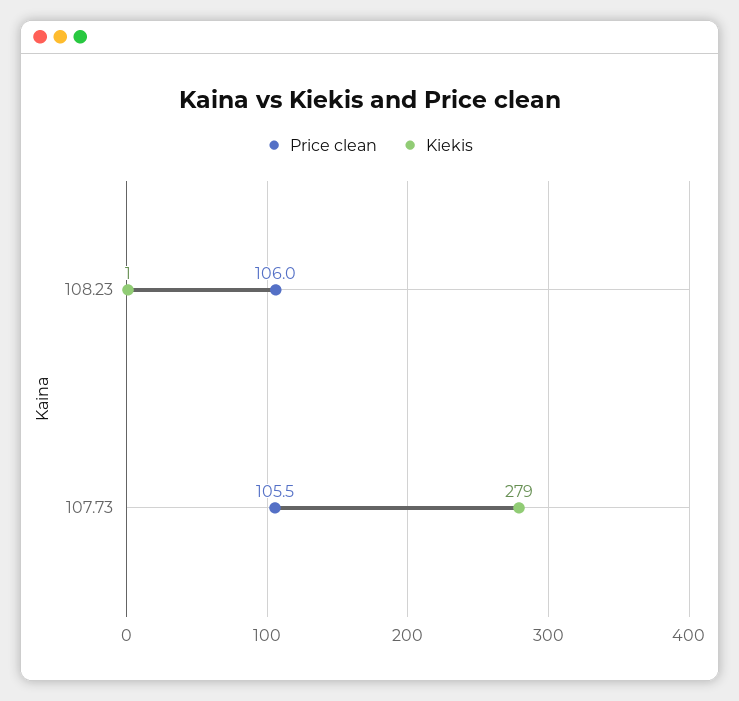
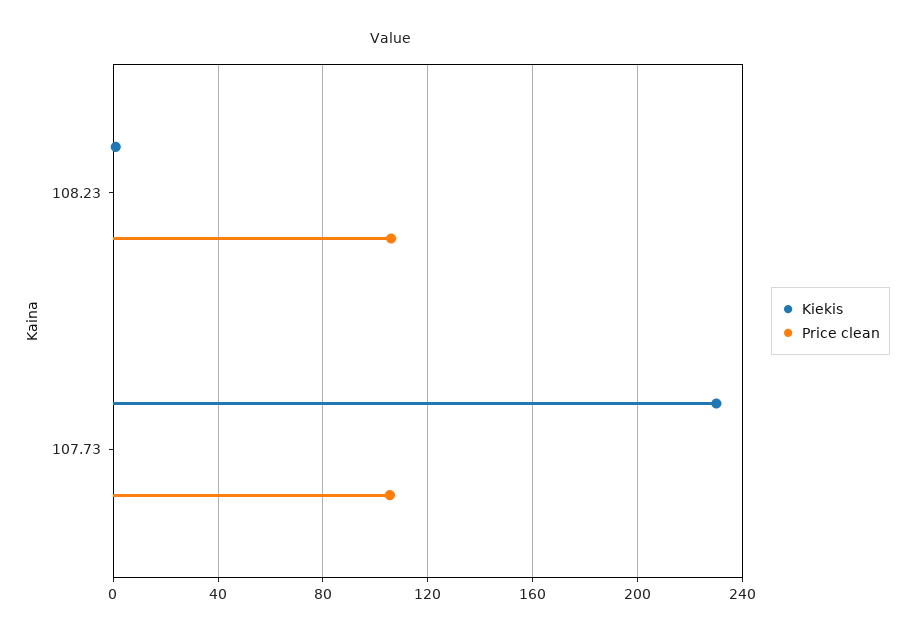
Kiekis, 107.73: 279 -> 230

